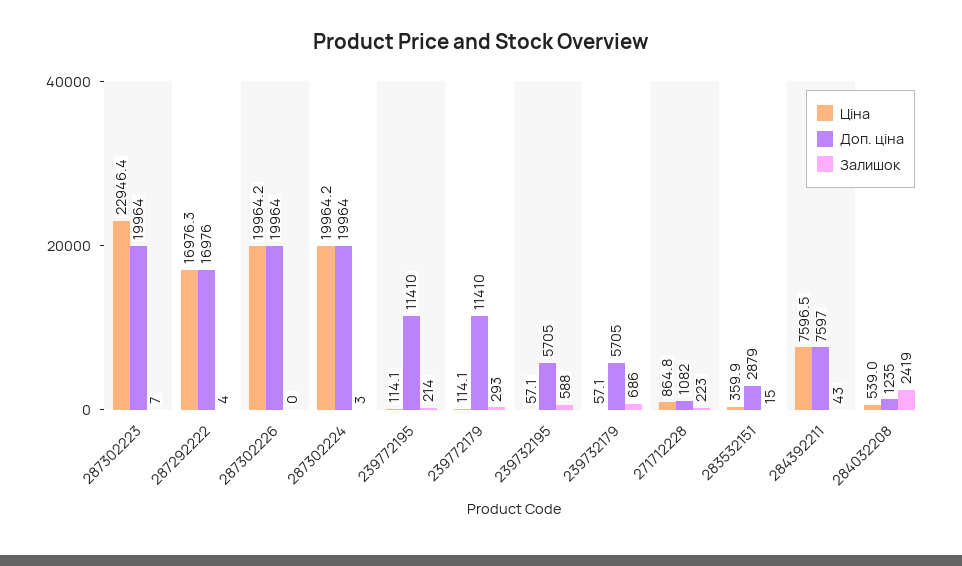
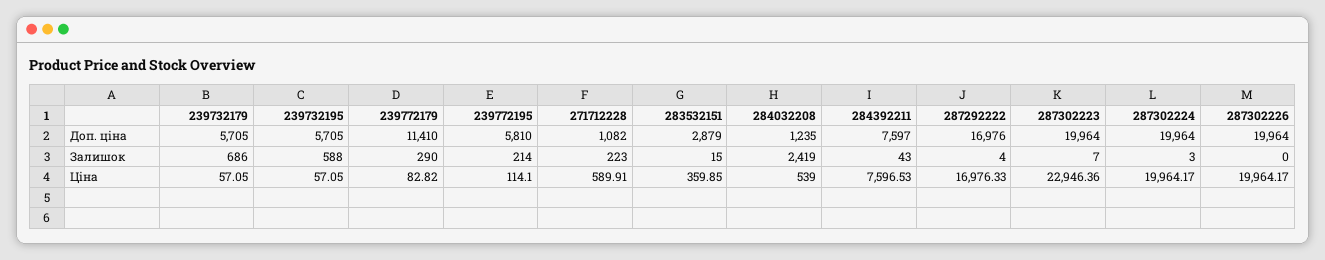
Доп. ціна, 239772195: 11410 -> 5810
Ціна, 239772179: 114.1 -> 82.82
Залишок, 239772179: 293 -> 290
Ціна, 271712228: 864.8 -> 589.91

